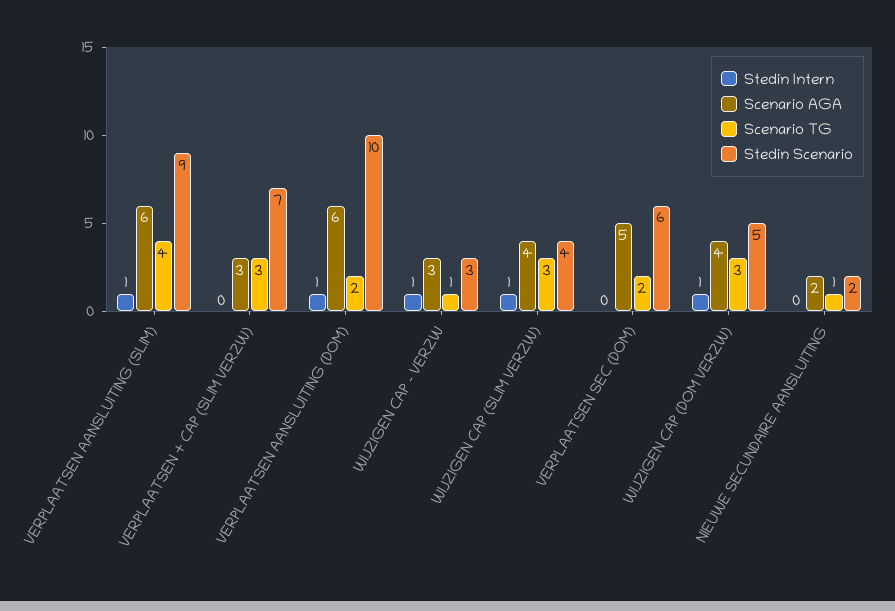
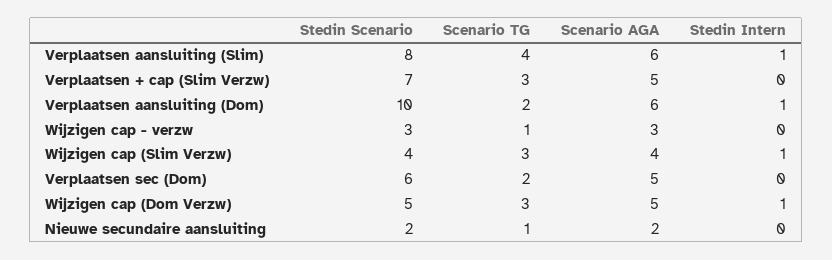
Stedin Scenario, VERPLAATSEN AANSLUITING (SLIM): 9 -> 8
Scenario AGA, VERPLAATSEN + CAP (SLIM VERZW): 3 -> 5
Stedin Intern, WIJZIGEN CAP - VERZW: 1 -> 0
Scenario AGA, WIJZIGEN CAP (DOM VERZW): 4 -> 5

